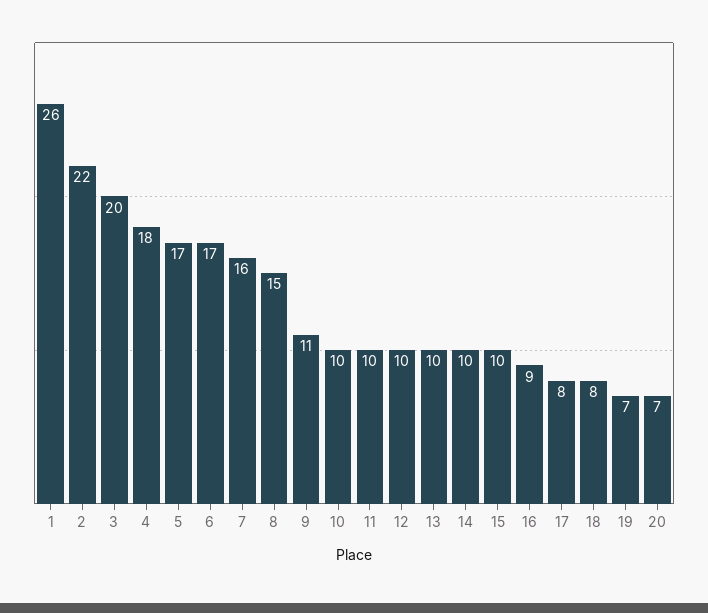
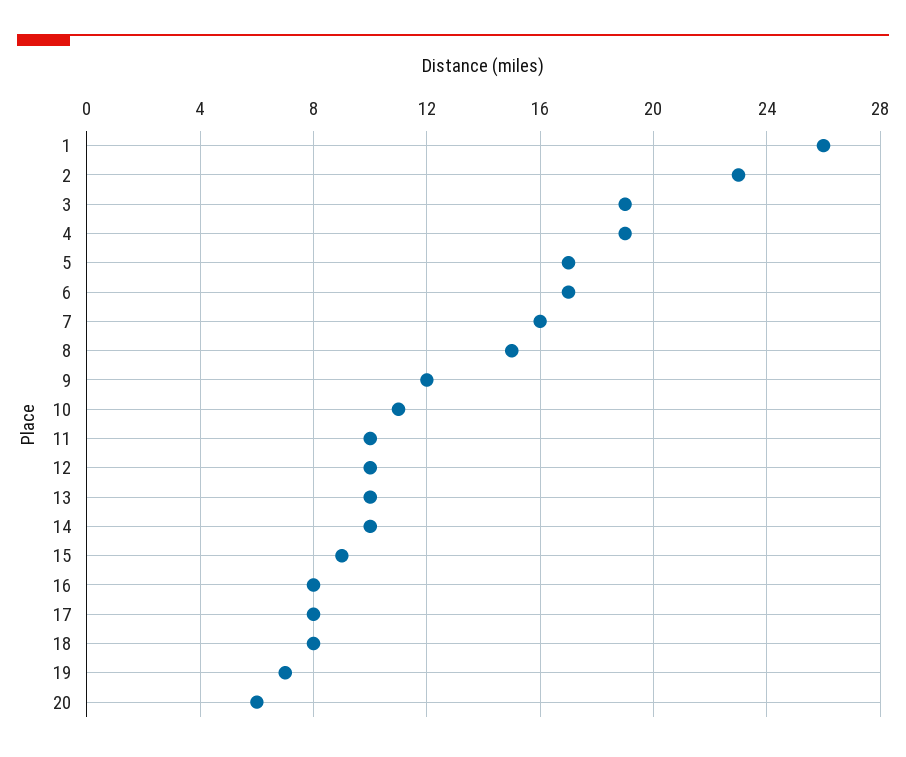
2: 22 -> 23
3: 20 -> 19
4: 18 -> 19
9: 11 -> 12
10: 10 -> 11
15: 10 -> 9
16: 9 -> 8
20: 7 -> 6

